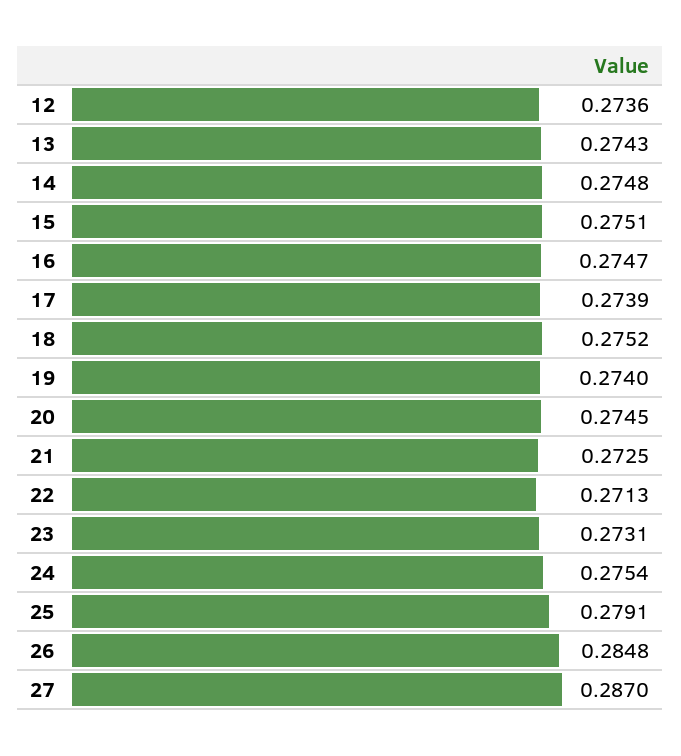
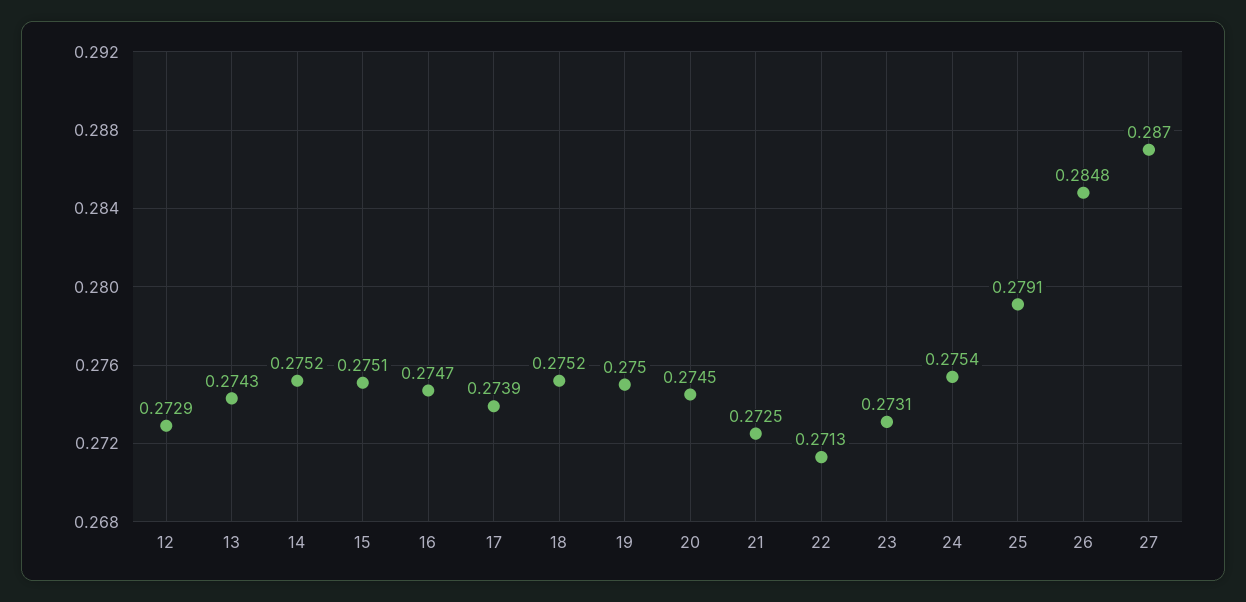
12: 0.2736 -> 0.2729
14: 0.2748 -> 0.2752
19: 0.274 -> 0.275

